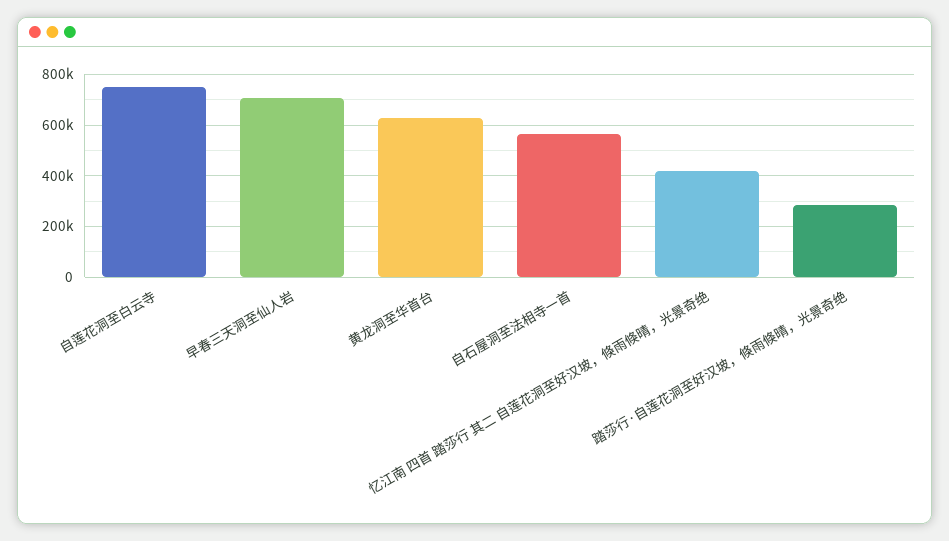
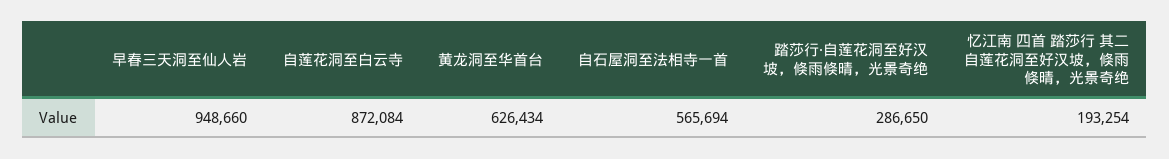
自莲花洞至白云寺: 750000 -> 872084
早春三天洞至仙人岩: 700000 -> 948660
忆江南 四首 踏莎行 其二 自莲花洞至好汉坡，倏雨倏晴，光景奇绝: 425000 -> 193254

